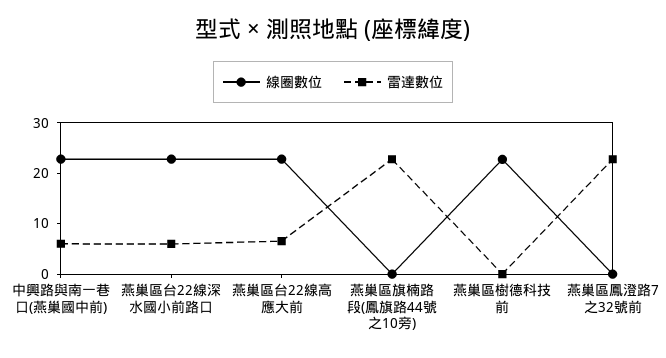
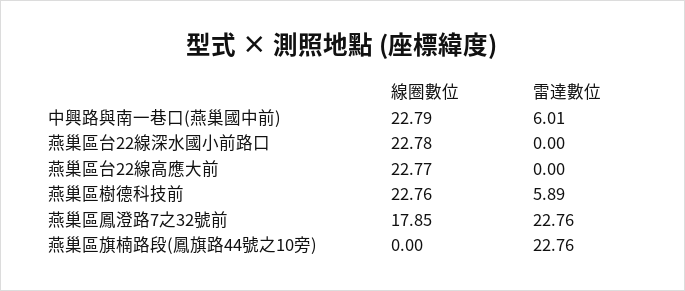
雷達數位, 燕巢區台22線深水國小前路口: 6 -> 0
雷達數位, 燕巢區台22線高應大前: 6 -> 0
雷達數位, 燕巢區樹德科技前: 0 -> 5.89
線圈數位, 燕巢區鳳澄路7之32號前: 0 -> 17.85

